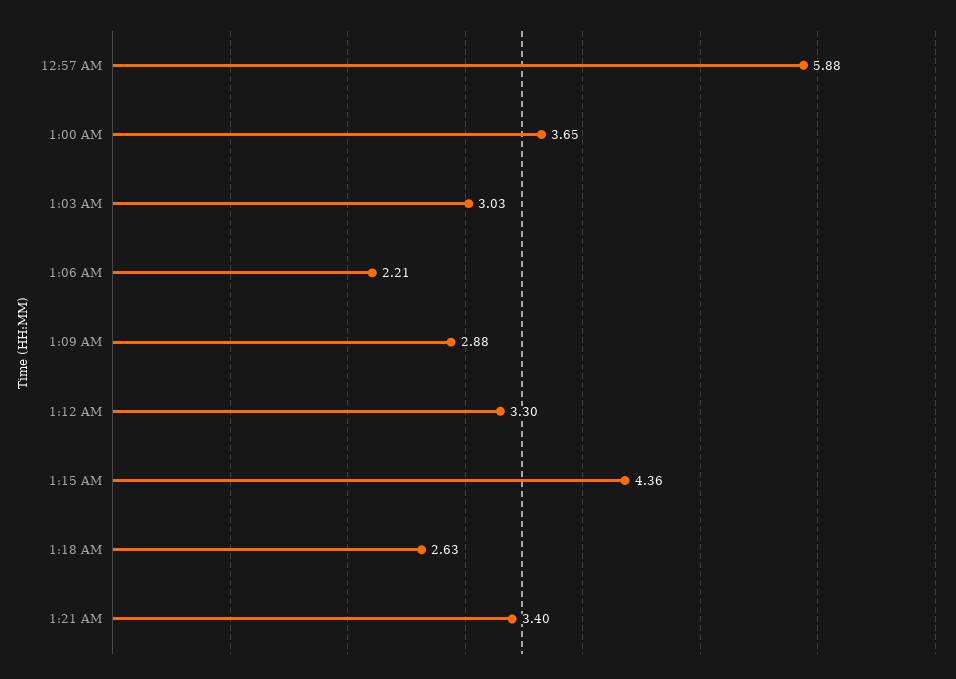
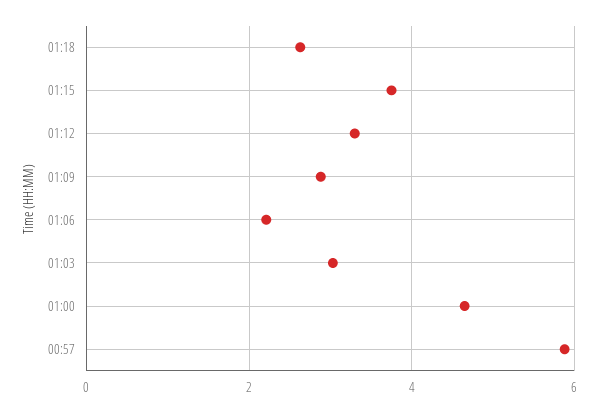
1:00 AM: 3.65 -> 4.6
1:15 AM: 4.36 -> 3.8
1:21 AM: 3.4 -> none

